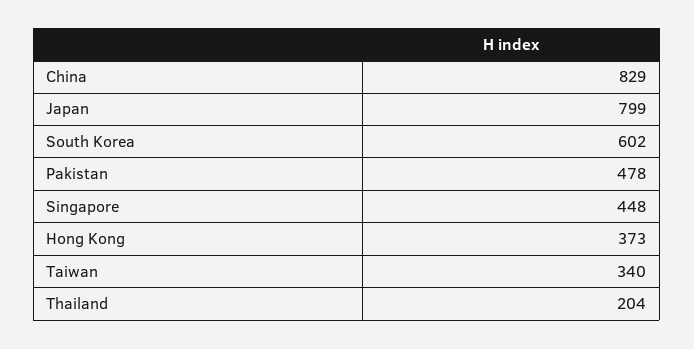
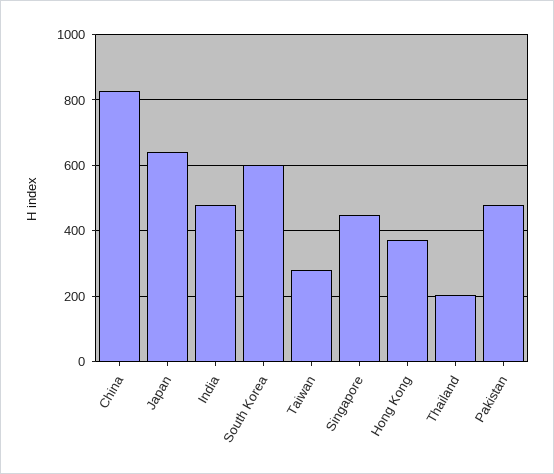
Japan: 799 -> 640
Taiwan: 340 -> 280
India: none -> 480

